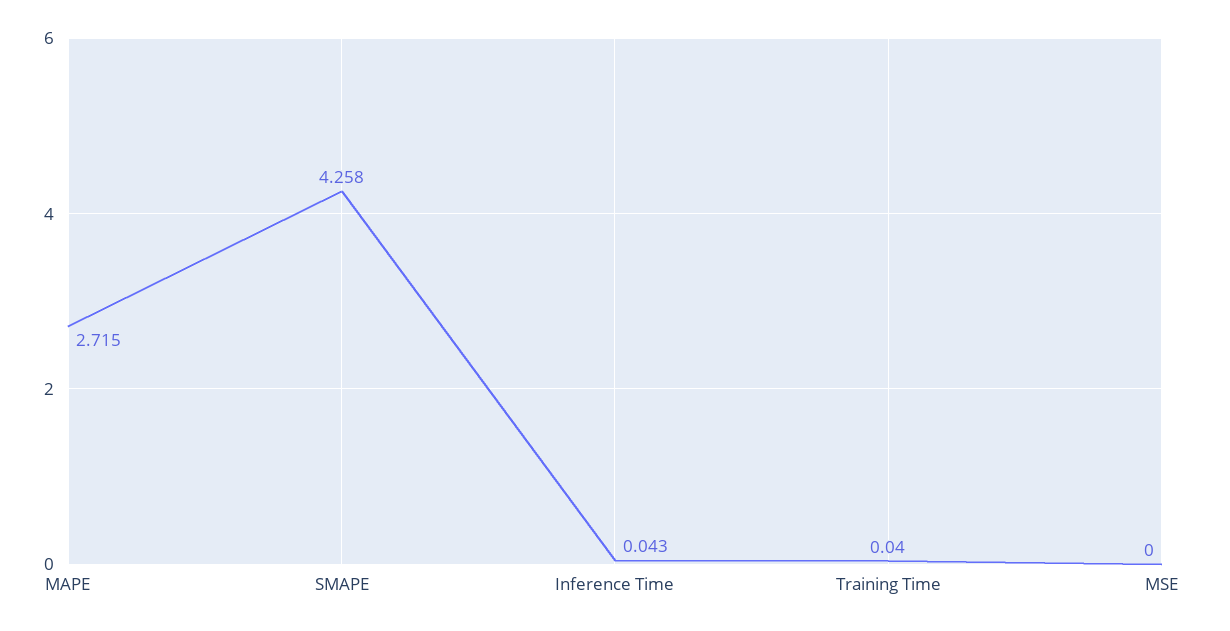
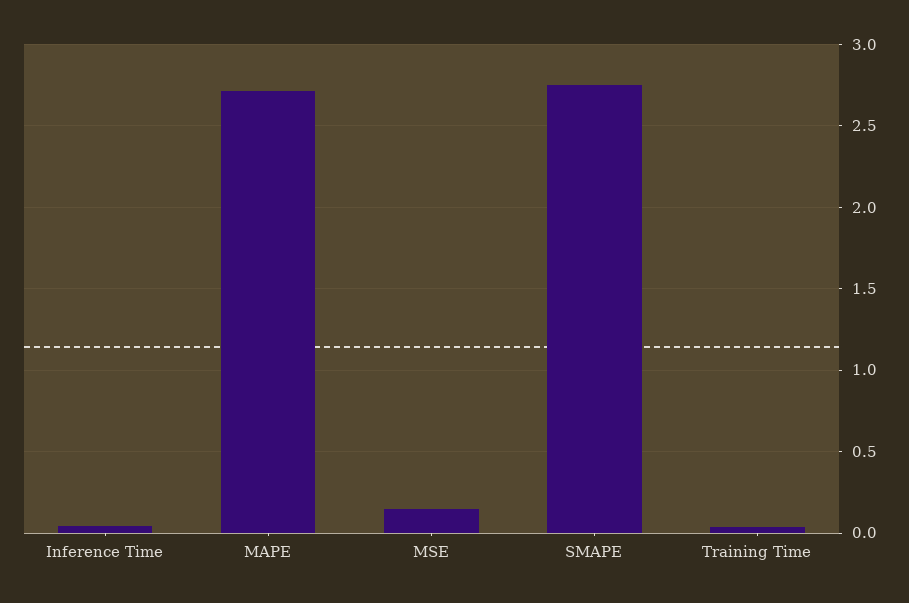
SMAPE: 4.258 -> 2.75
MSE: 0 -> 0.15

